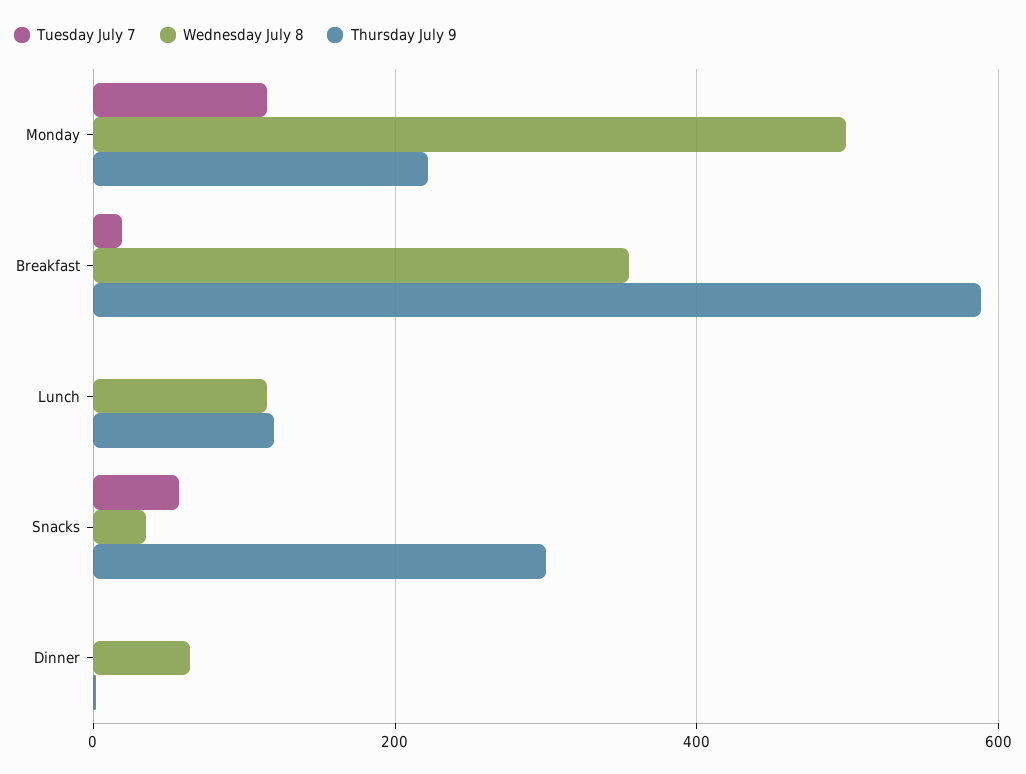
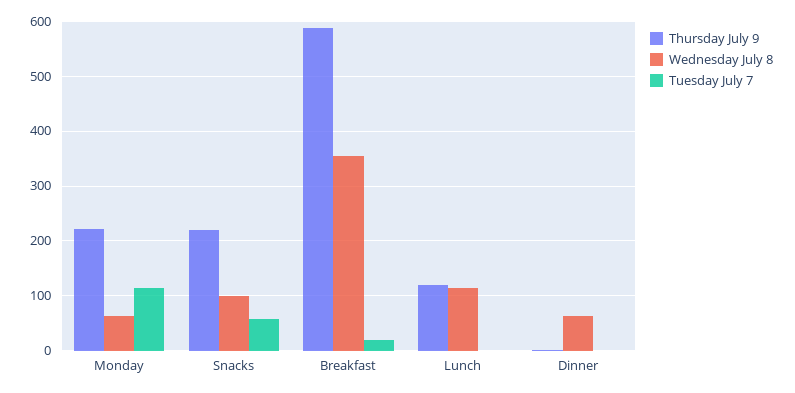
Wednesday July 8, Monday: 500 -> 60
Wednesday July 8, Snacks: 40 -> 100
Thursday July 9, Snacks: 300 -> 220

